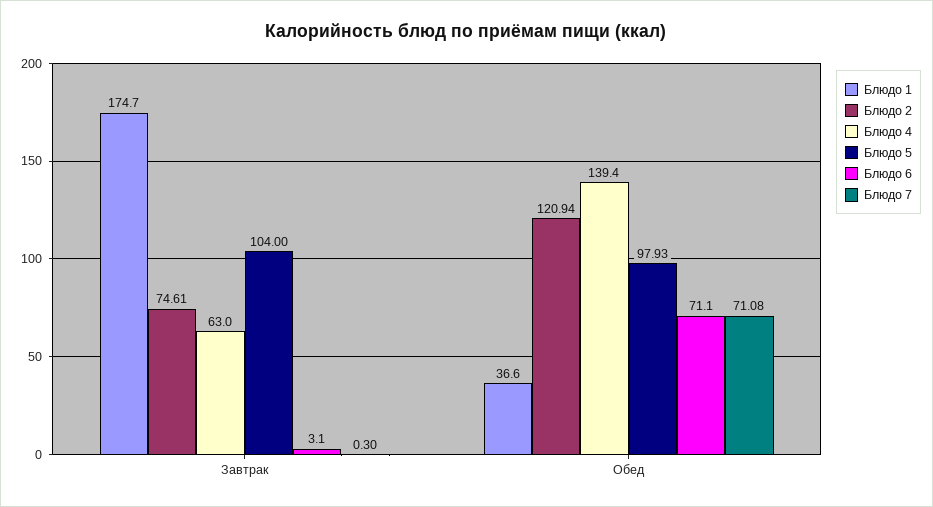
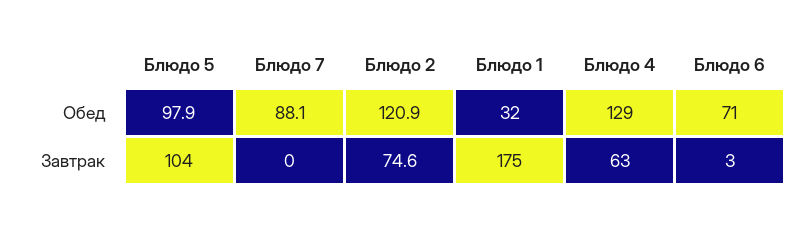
Блюдо 7, Завтрак: 0.3 -> 0
Блюдо 1, Обед: 36.6 -> 32
Блюдо 4, Обед: 139.4 -> 129
Блюдо 7, Обед: 71.08 -> 88.1

